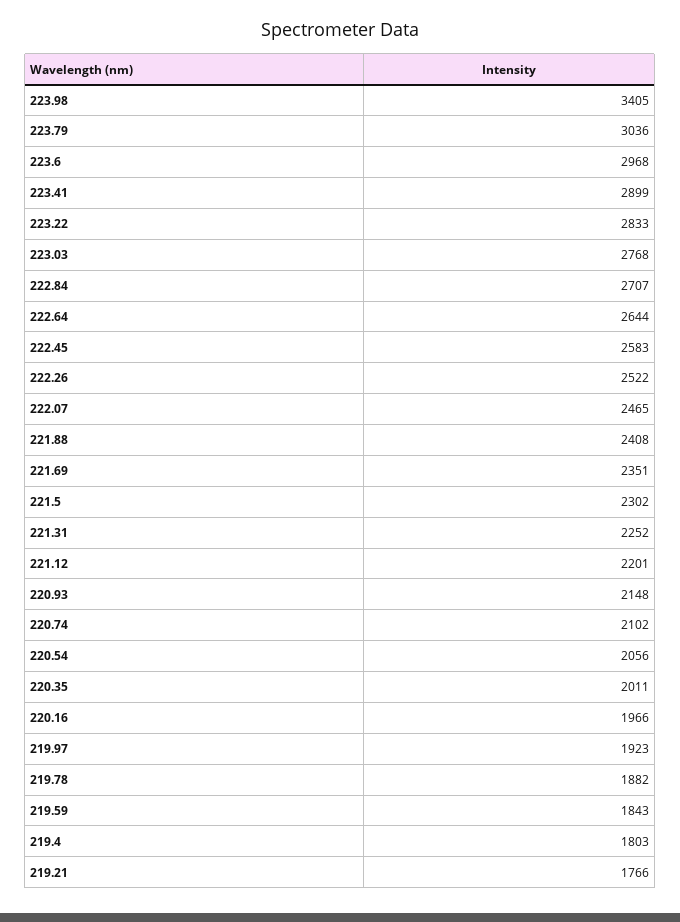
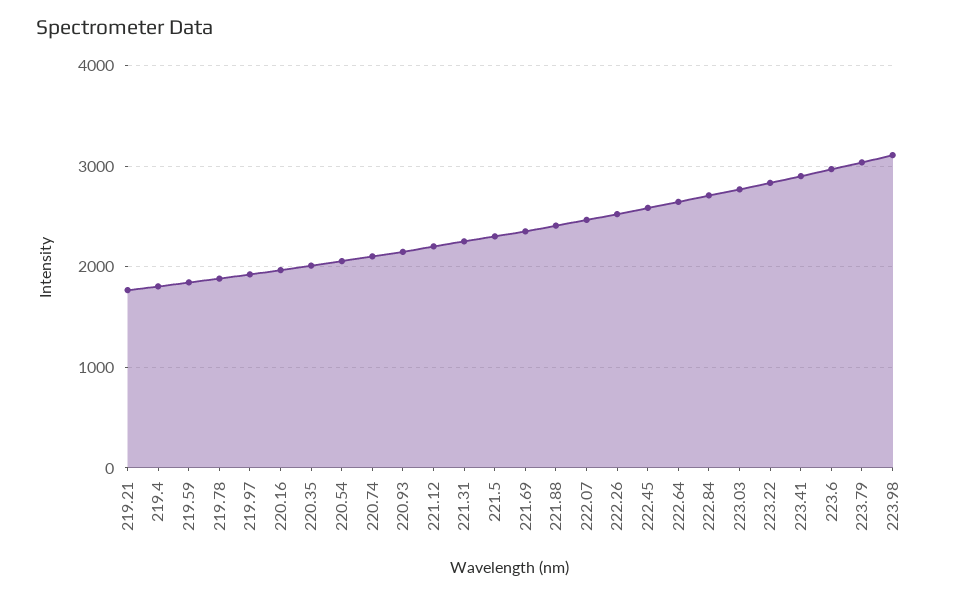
223.98: 3405 -> 3100

